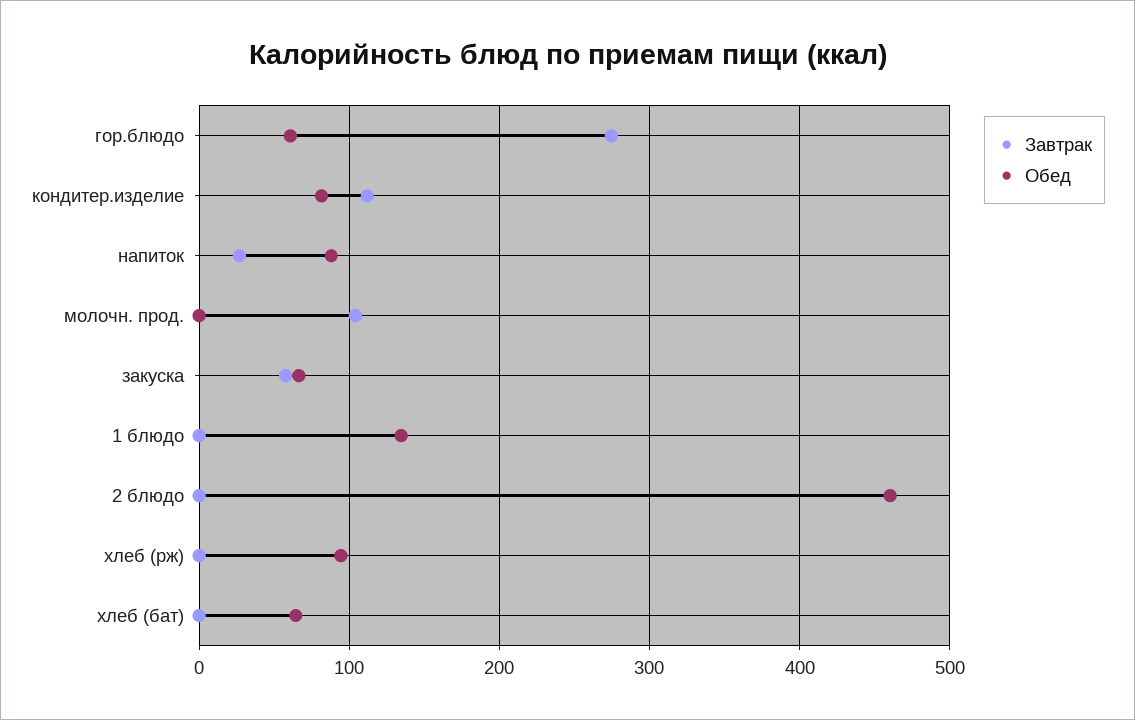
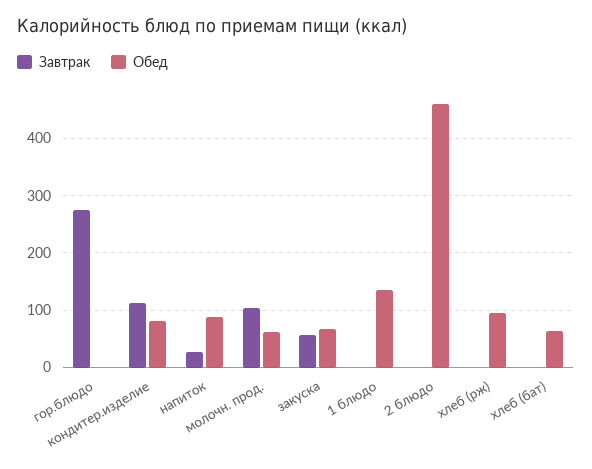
Обед, гор.блюдо: 60 -> 0
Обед, молочн. прод.: 0 -> 60

